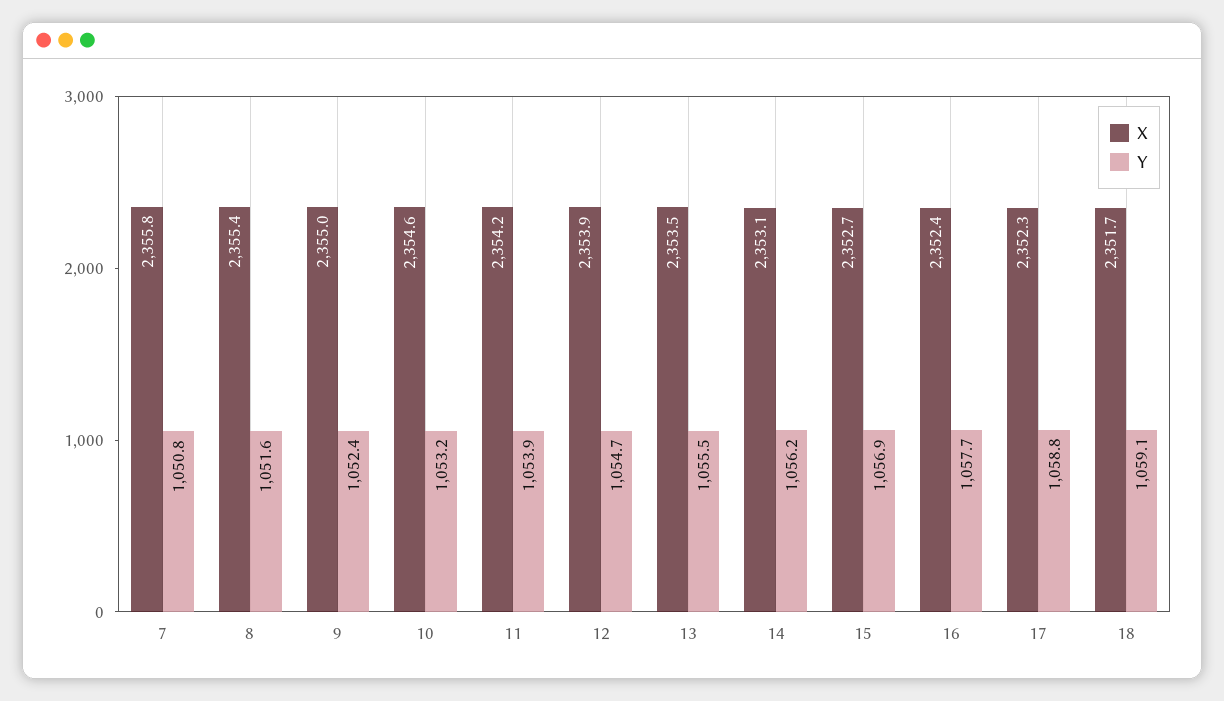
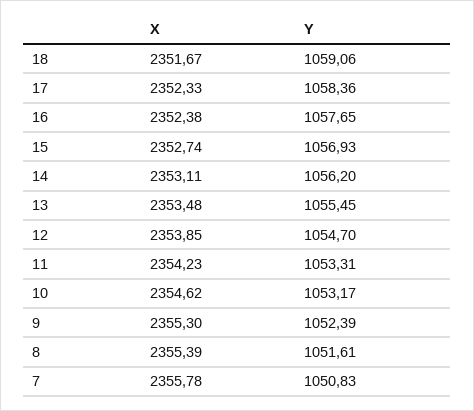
X, 9: 2355 -> 2355.3
Y, 11: 1053.9 -> 1053.31
Y, 17: 1058.8 -> 1058.36

